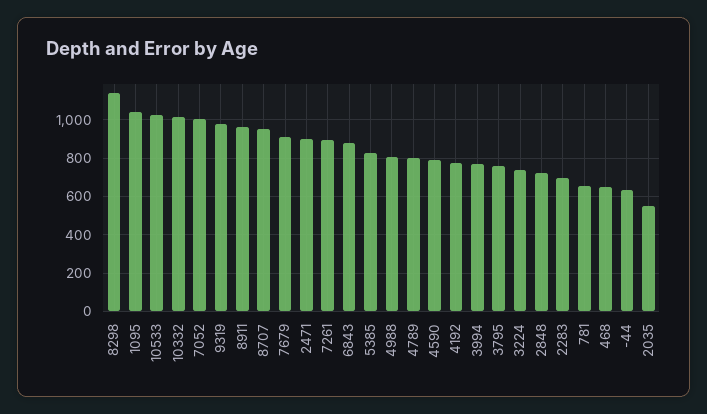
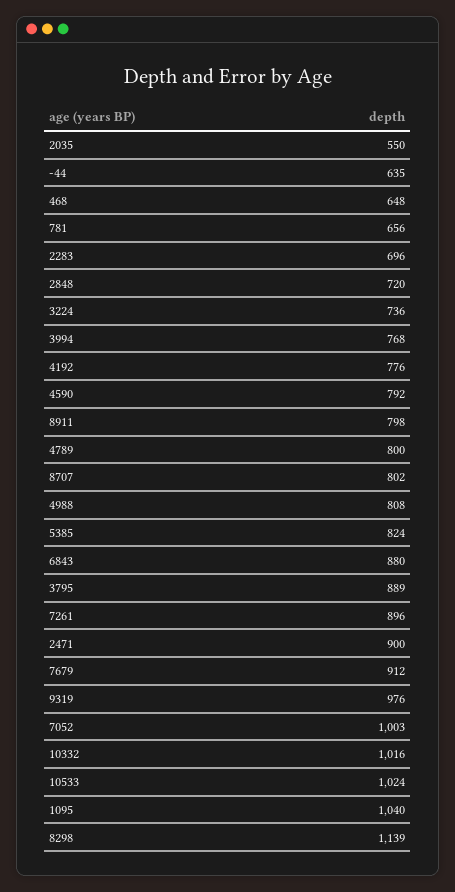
8911: 950 -> 798
8707: 950 -> 802
3795: 750 -> 889

